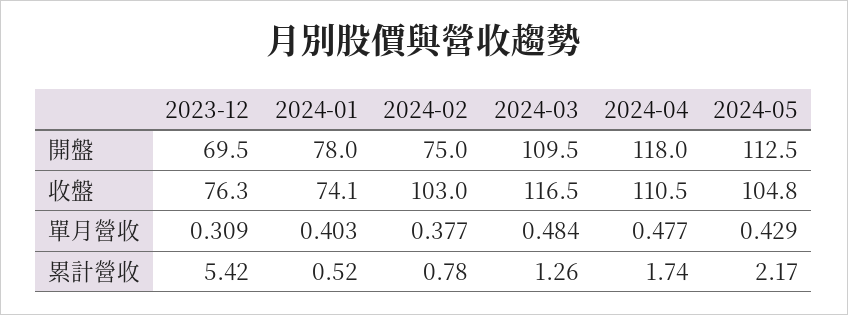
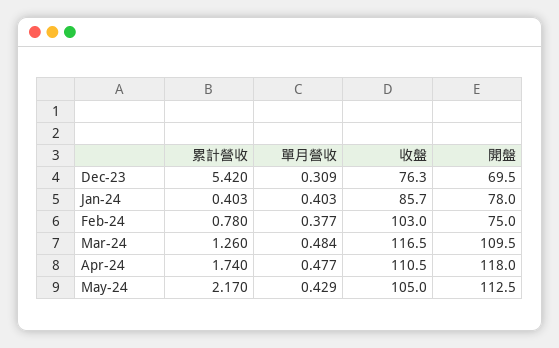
2024-01, 收盤: 74.1 -> 85.7
2024-05, 收盤: 104.8 -> 105
2024-01, 累計營收: 0.52 -> 0.403

